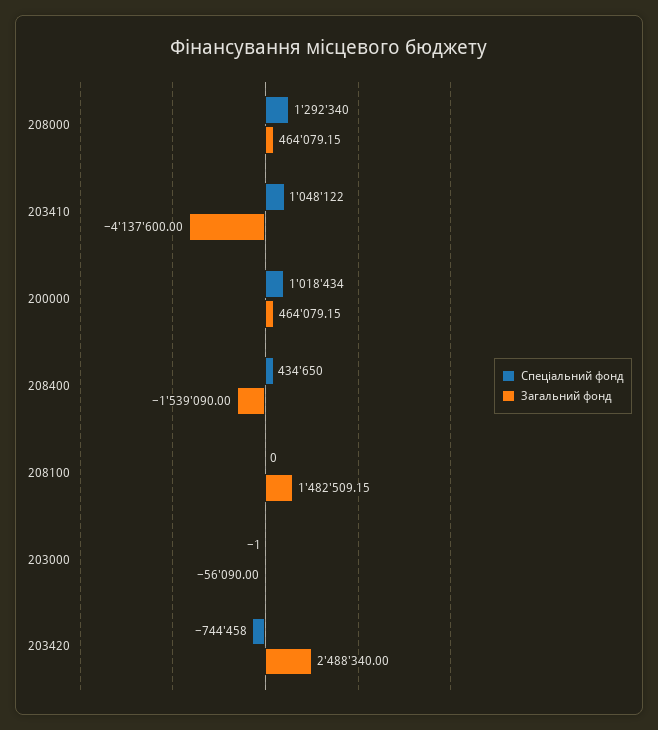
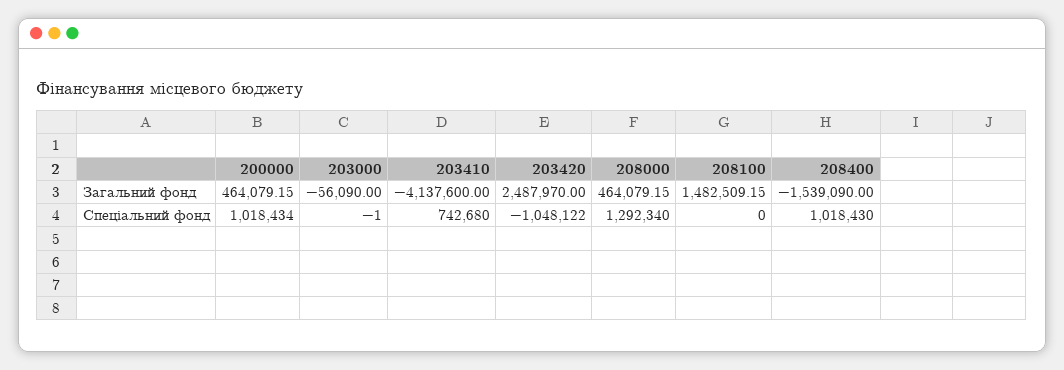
Спеціальний фонд, 203410: 1048122 -> 742680
Спеціальний фонд, 208400: 434650 -> 1018430
Спеціальний фонд, 203420: -744458 -> -1048122
Загальний фонд, 203420: 2488340 -> 2487970

